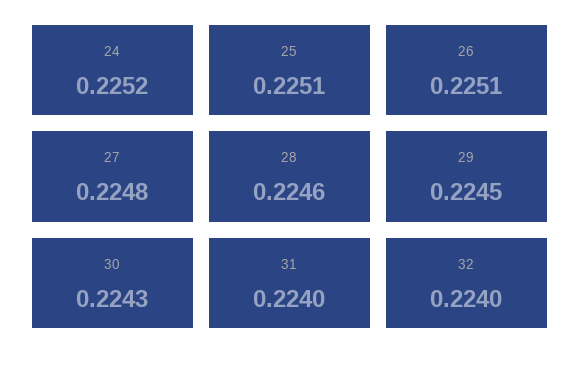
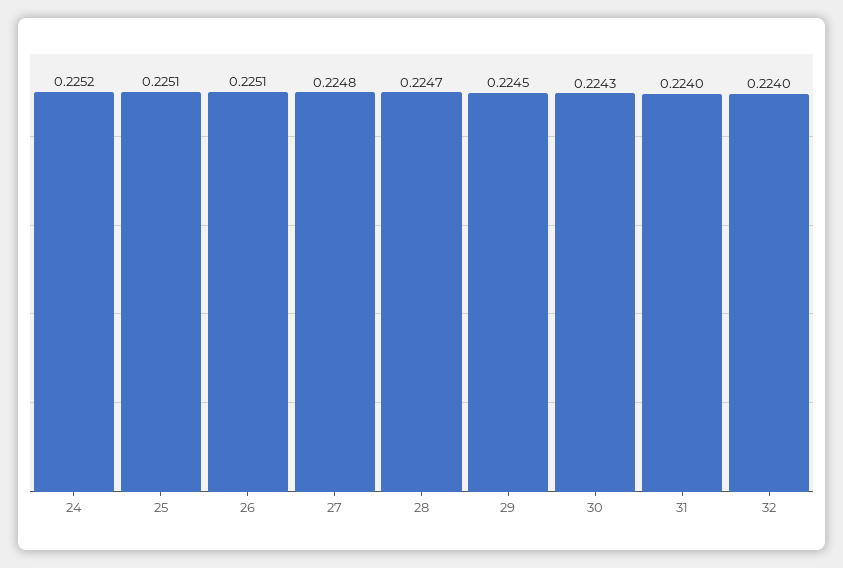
28: 0.2246 -> 0.2247

